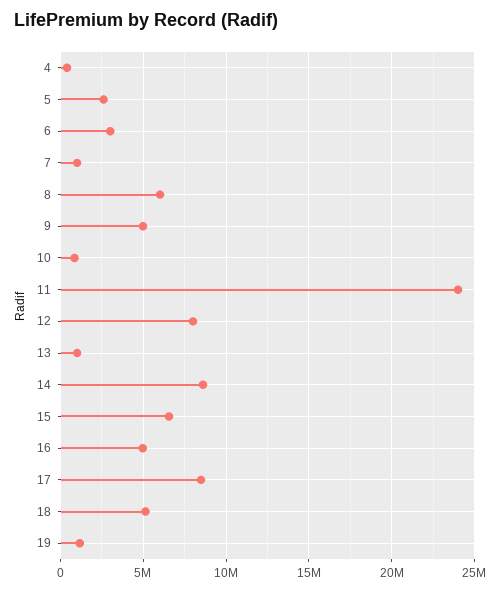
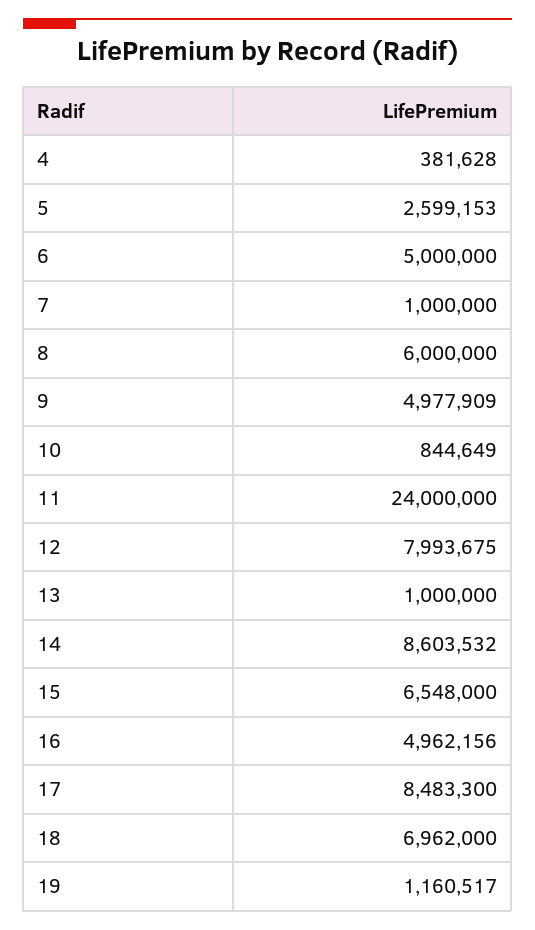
6: 3000000 -> 5000000
18: 5000000 -> 6962000

